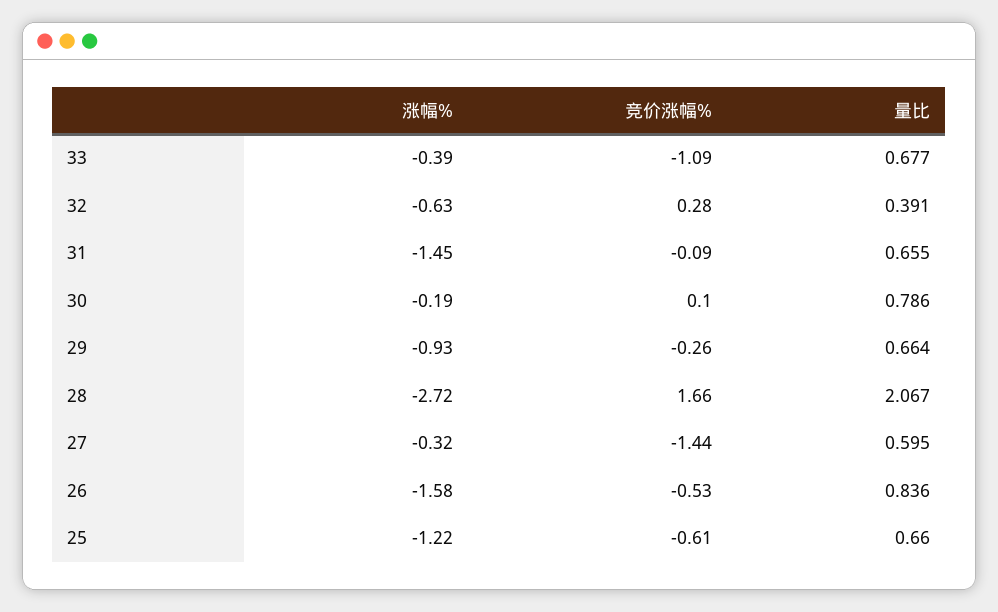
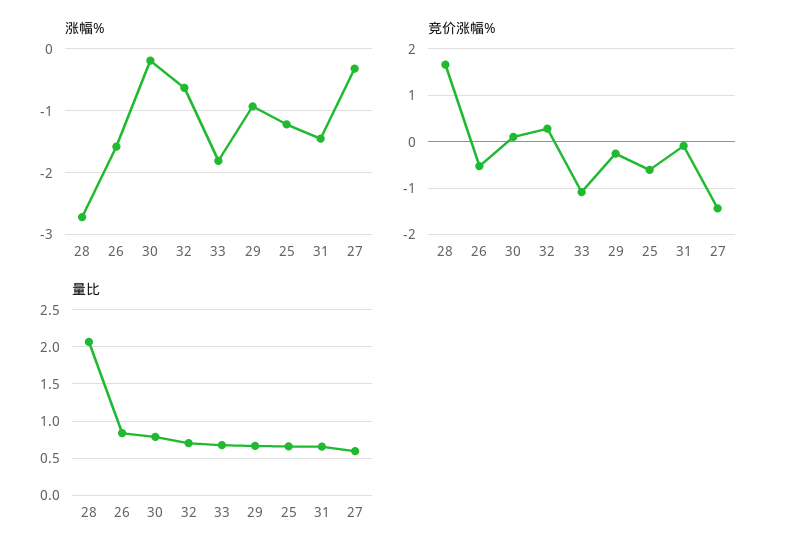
涨幅%, 33: -0.39 -> -1.8
量比, 32: 0.391 -> 0.7

